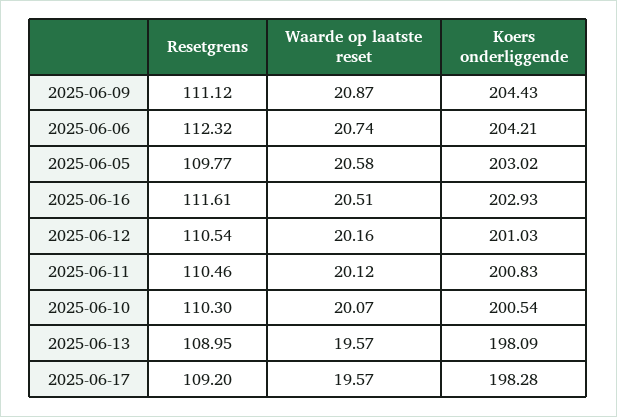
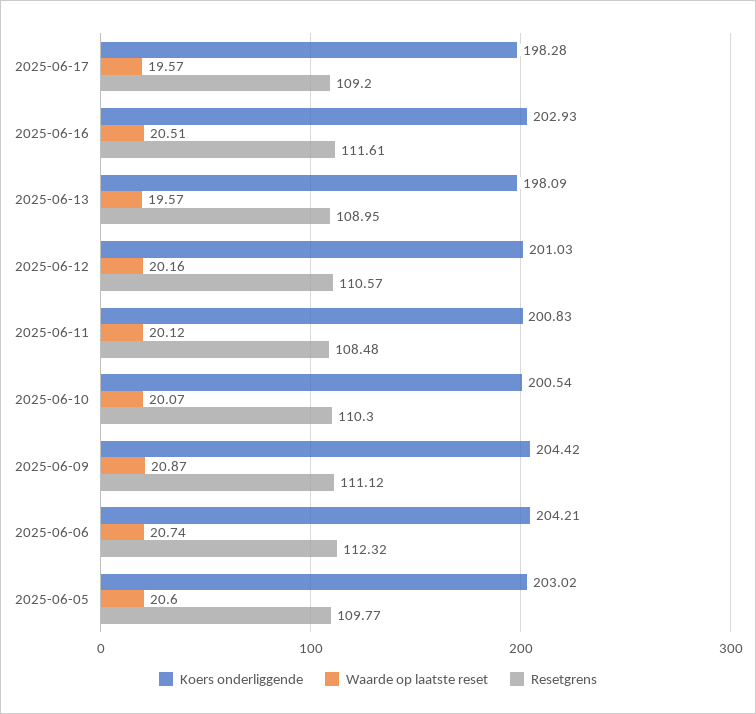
Koers onderliggende, 2025-06-09: 204.43 -> 204.42
Waarde op laatste reset, 2025-06-05: 20.58 -> 20.6
Resetgrens, 2025-06-12: 110.54 -> 110.57
Resetgrens, 2025-06-11: 110.46 -> 108.48

